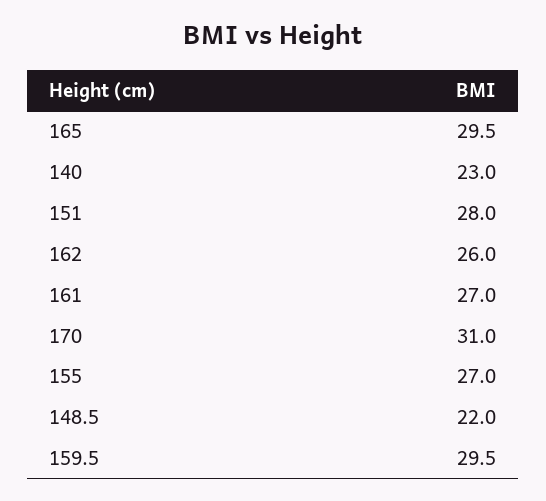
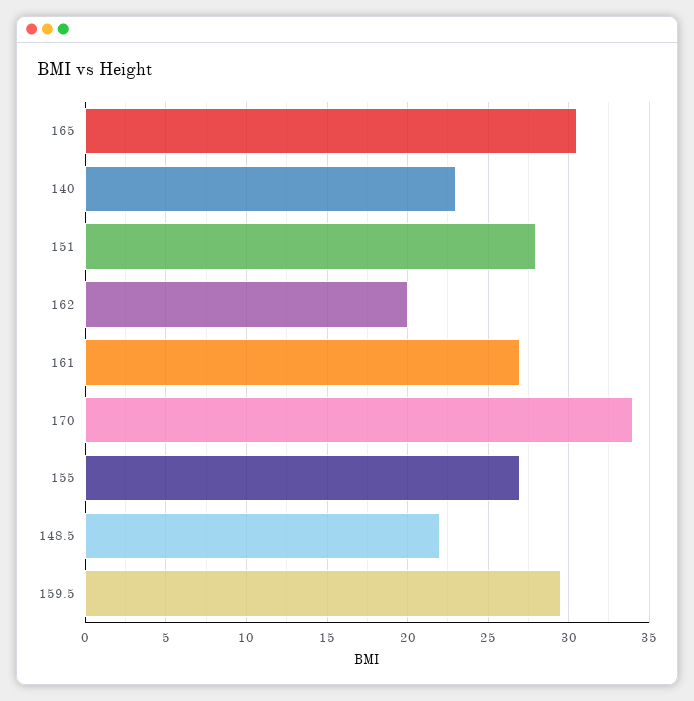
165: 29.5 -> 30.5
162: 26 -> 20
170: 31 -> 34

